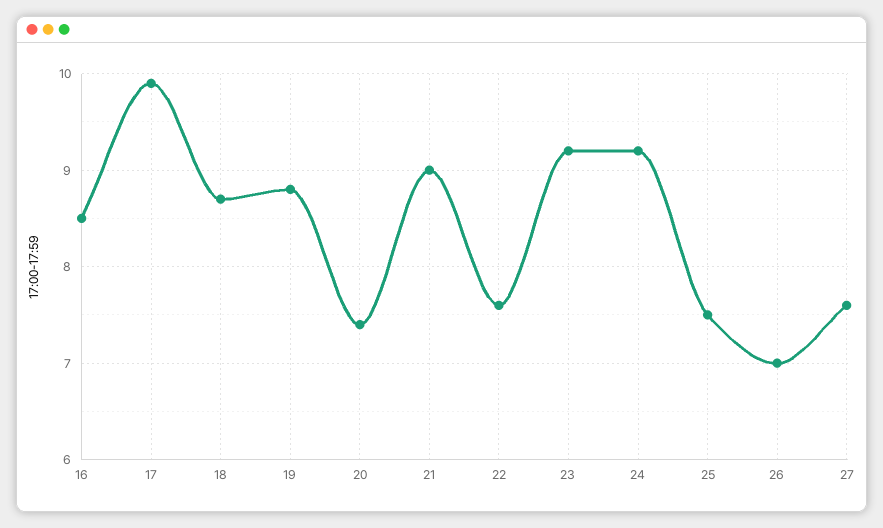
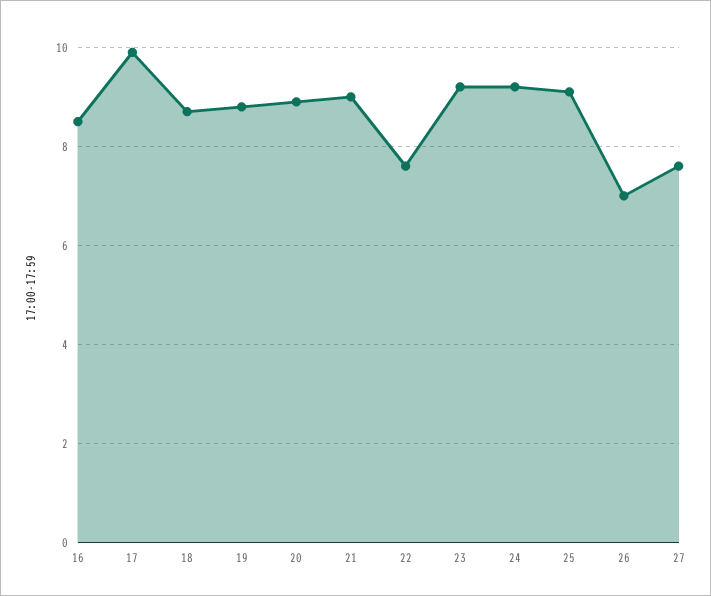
20: 7.4 -> 9
25: 7.5 -> 9

